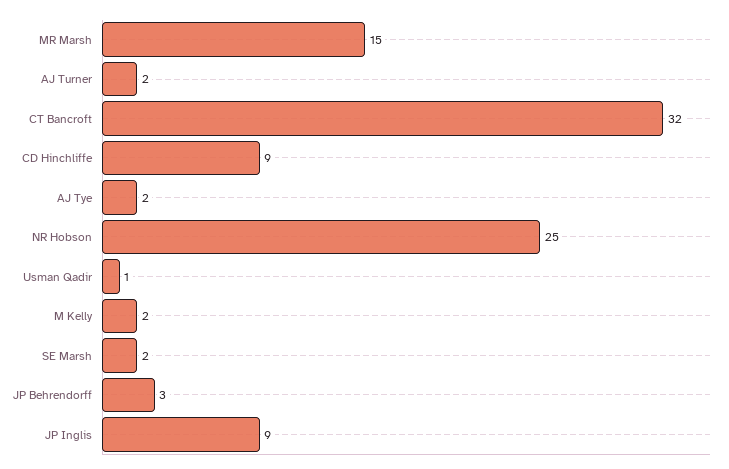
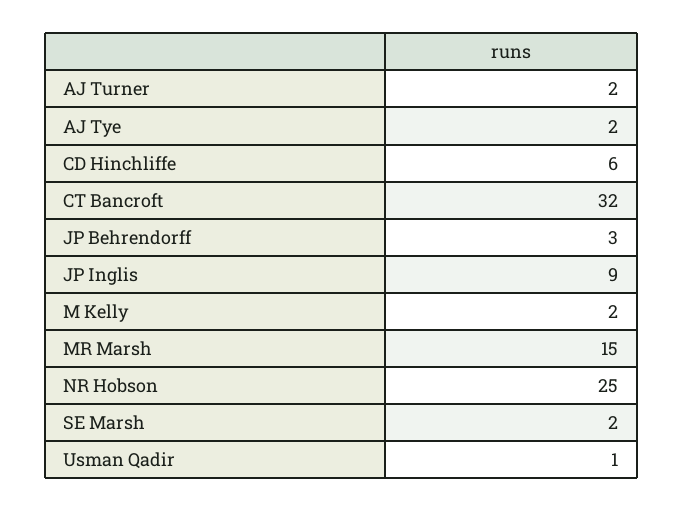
CD Hinchliffe: 9 -> 6

